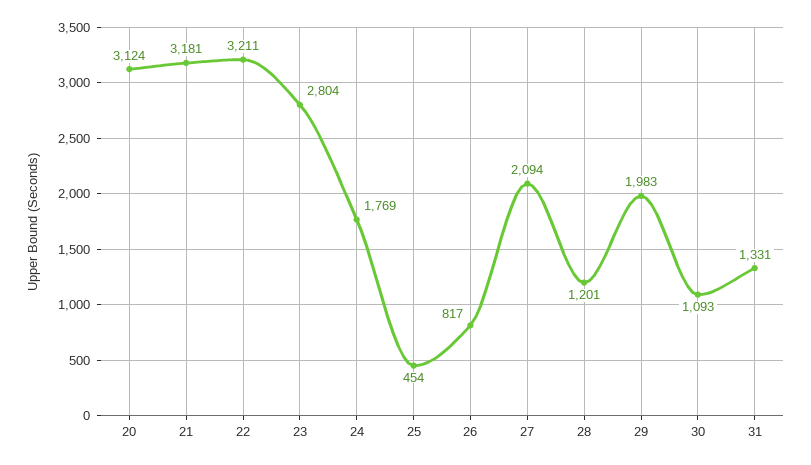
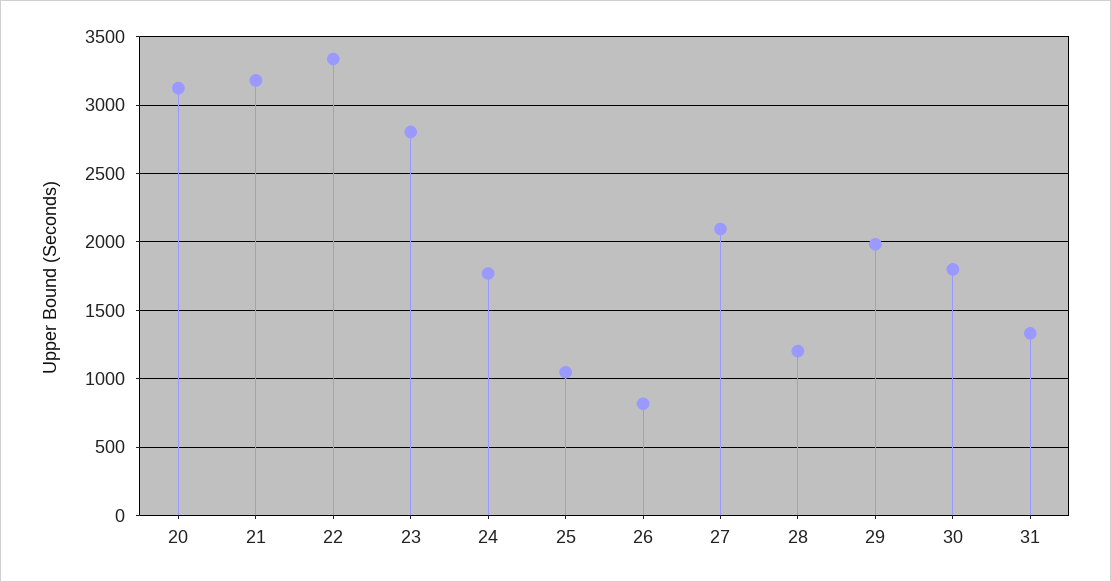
22: 3211 -> 3350
25: 454 -> 1050
30: 1093 -> 1800

